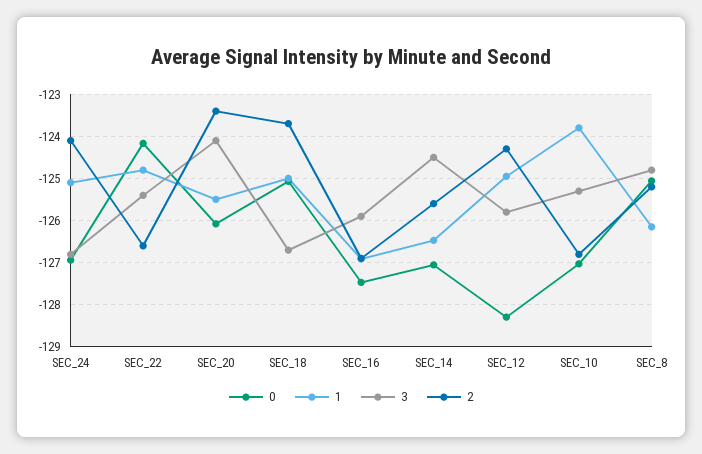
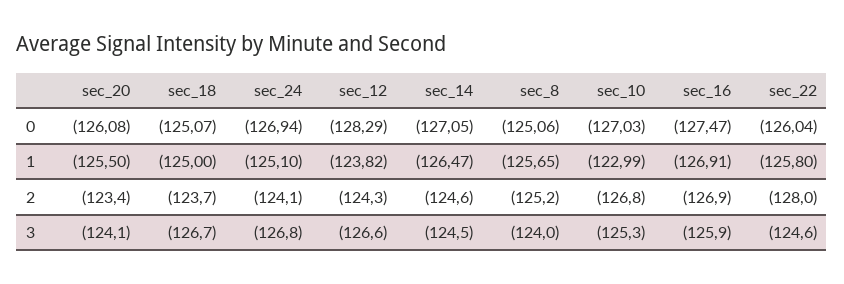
0, SEC_22: -124.2 -> -126.04
1, SEC_22: -124.8 -> -125.8
3, SEC_22: -125.4 -> -124.6
2, SEC_22: -126.6 -> -128
2, SEC_14: -125.6 -> -124.6
1, SEC_12: -125 -> -123.82
3, SEC_12: -125.8 -> -126.6
1, SEC_10: -123.8 -> -122.99
1, SEC_8: -126.2 -> -125.65
3, SEC_8: -124.8 -> -124

